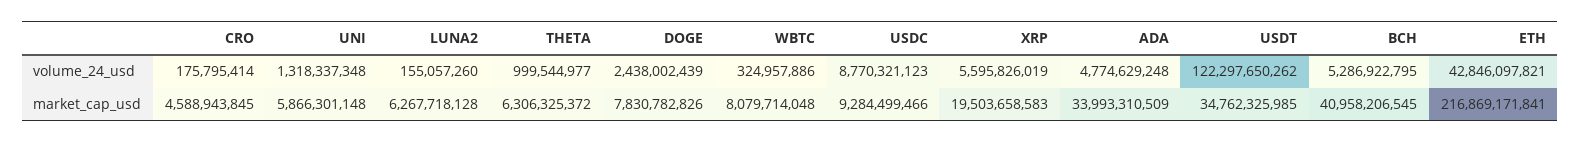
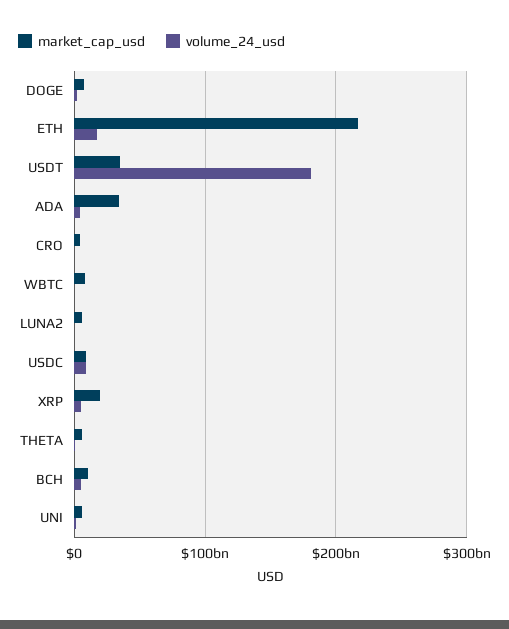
volume_24_usd, USDT: 122297650262 -> 180000000000
volume_24_usd, ETH: 42846097821 -> 20000000000
market_cap_usd, BCH: 40958206545 -> 10000000000

